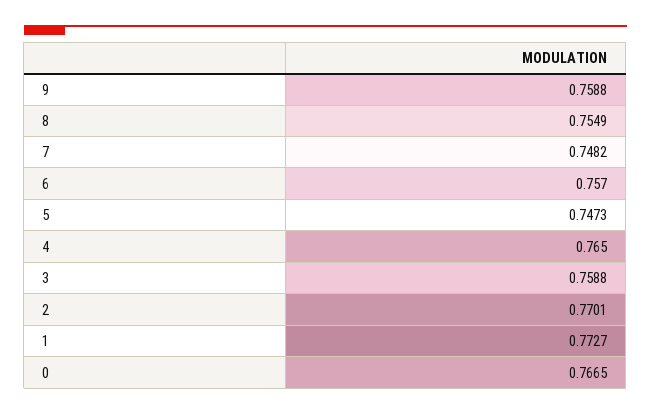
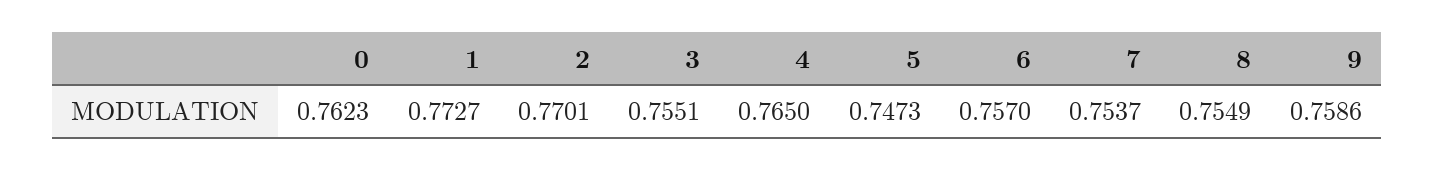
9: 0.7588 -> 0.7586
7: 0.7482 -> 0.7537
3: 0.7588 -> 0.7551
0: 0.7665 -> 0.7623

